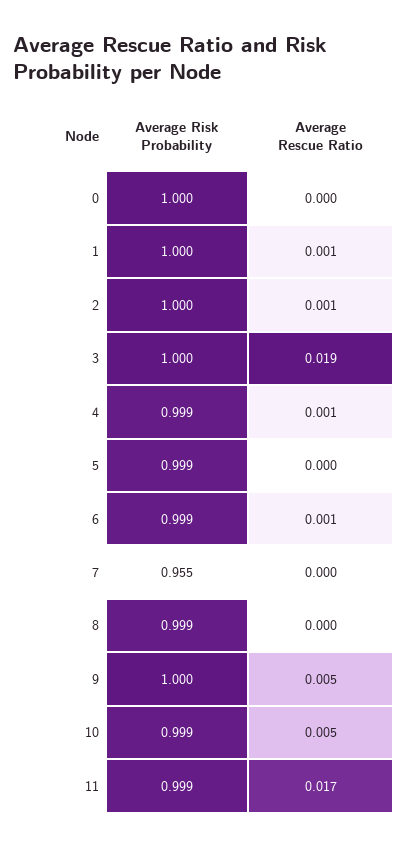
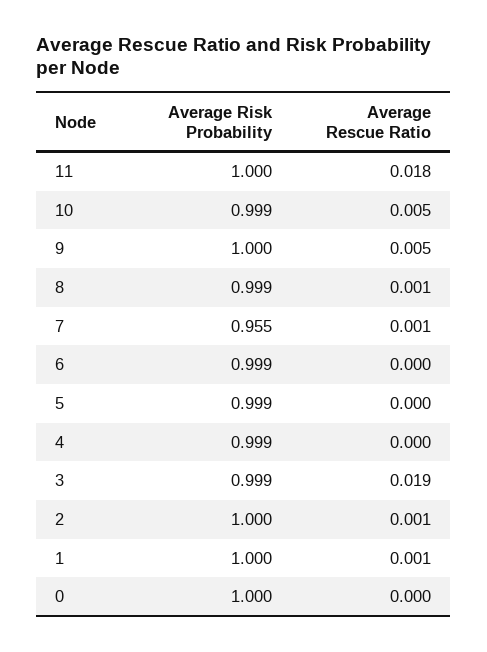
Average Risk Probability, 3: 1 -> 0.999
Average Rescue Ratio, 4: 0.001 -> 0
Average Rescue Ratio, 6: 0.001 -> 0
Average Rescue Ratio, 7: 0 -> 0.001
Average Rescue Ratio, 8: 0 -> 0.001
Average Risk Probability, 11: 0.999 -> 1
Average Rescue Ratio, 11: 0.017 -> 0.018

